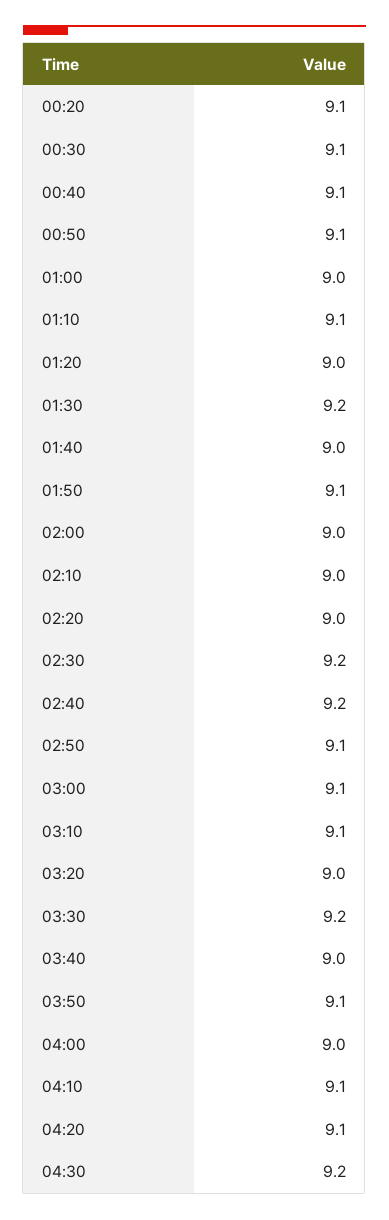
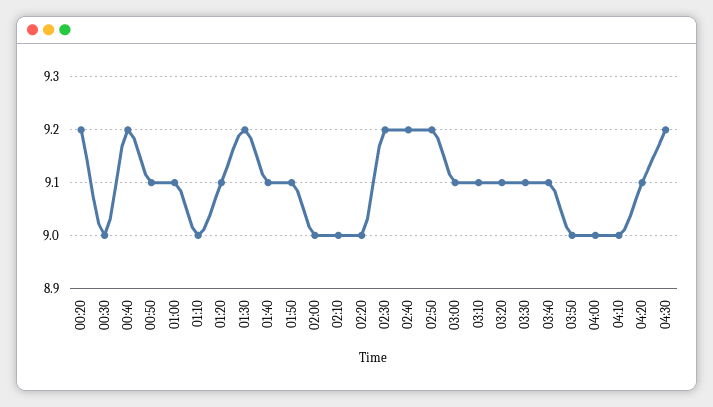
00:20: 9.1 -> 9.2
00:30: 9.1 -> 9
00:40: 9.1 -> 9.2
01:00: 9 -> 9.1
01:10: 9.1 -> 9
01:20: 9 -> 9.1
01:40: 9 -> 9.1
02:50: 9.1 -> 9.2
03:20: 9 -> 9.1
03:30: 9.2 -> 9.1
03:40: 9 -> 9.1
03:50: 9.1 -> 9
04:10: 9.1 -> 9

